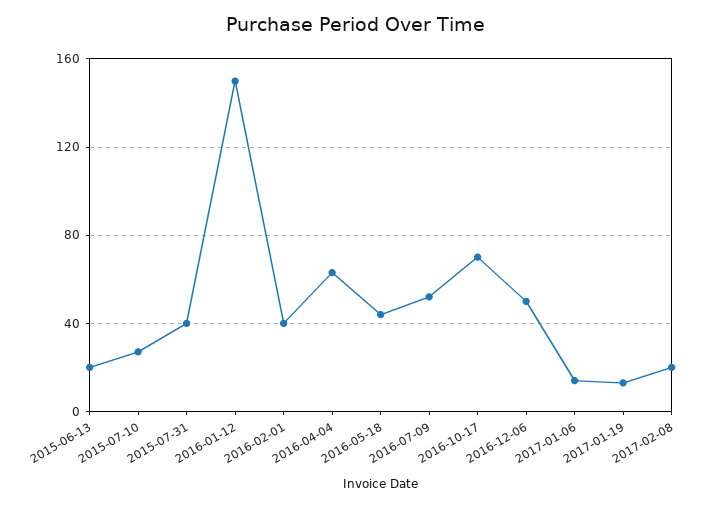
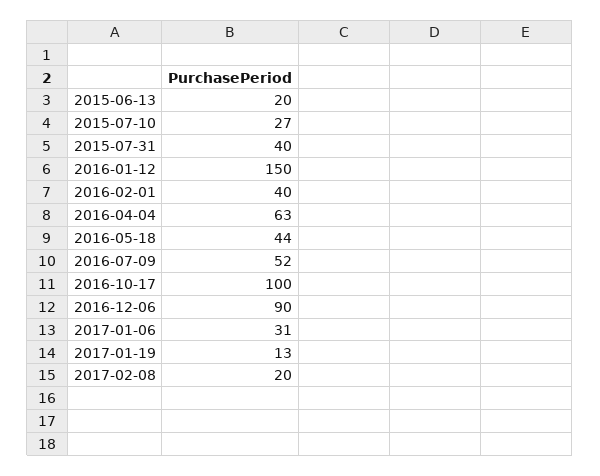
2016-10-17: 70 -> 100
2016-12-06: 50 -> 90
2017-01-06: 15 -> 31

